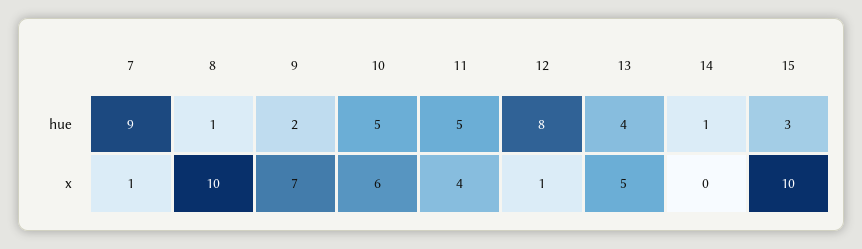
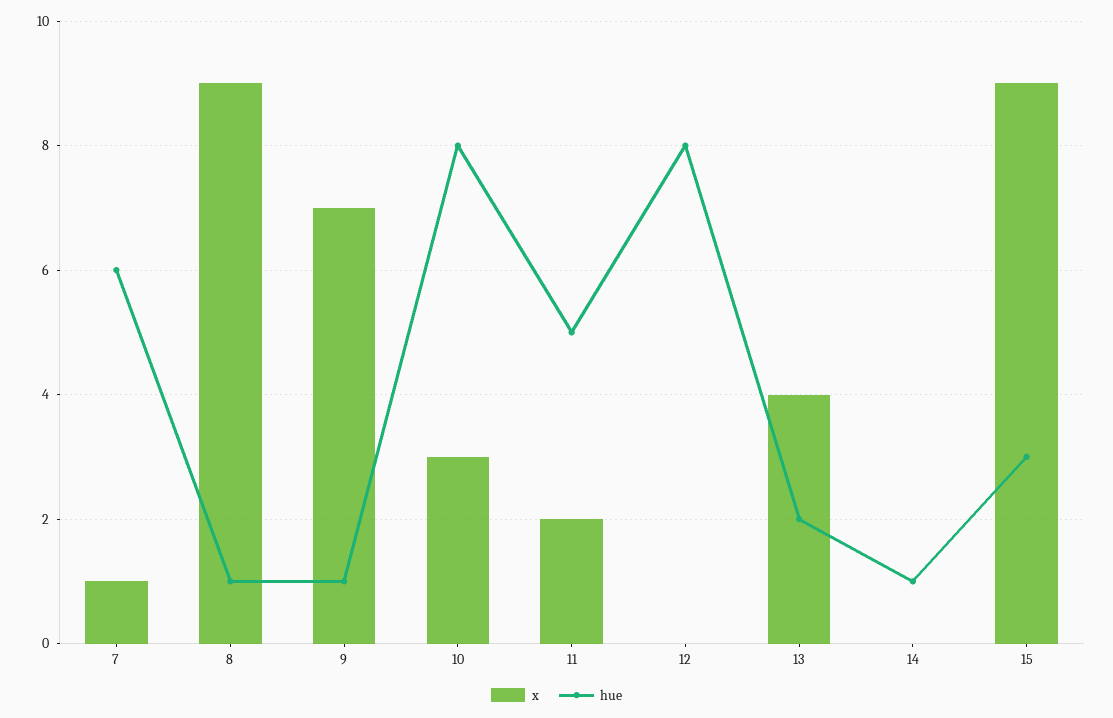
hue, 7: 9 -> 6
hue, 9: 2 -> 1
hue, 10: 5 -> 8
hue, 13: 4 -> 2
x, 8: 10 -> 9
x, 10: 6 -> 3
x, 11: 4 -> 2
x, 12: 1 -> 0
x, 13: 5 -> 4
x, 15: 10 -> 9

